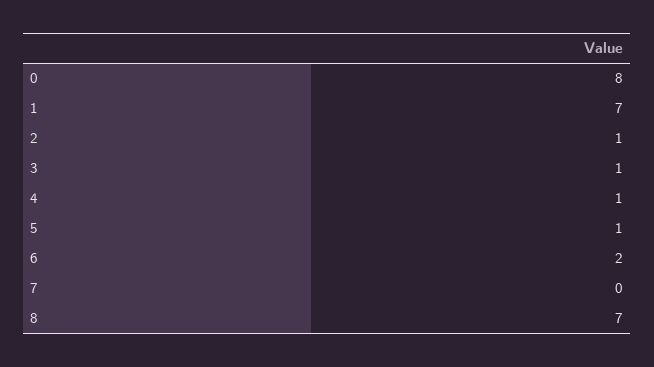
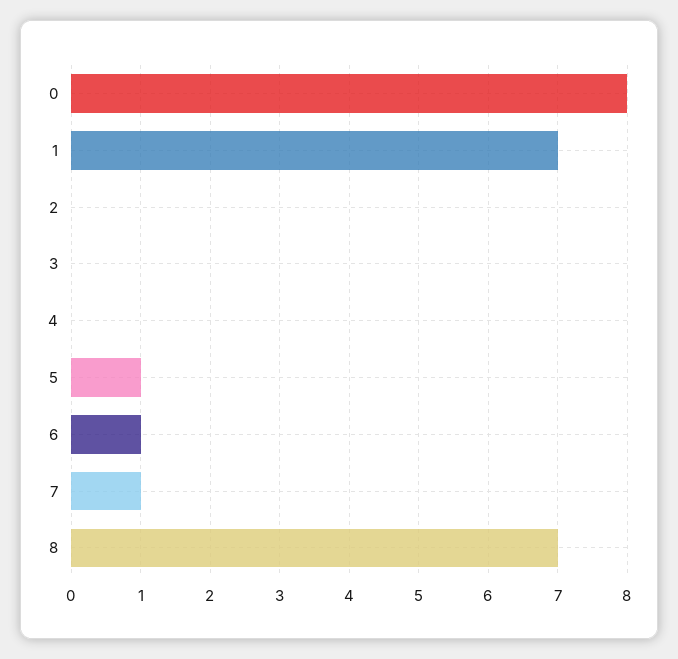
2: 1 -> 0
3: 1 -> 0
4: 1 -> 0
6: 2 -> 1
7: 0 -> 1

